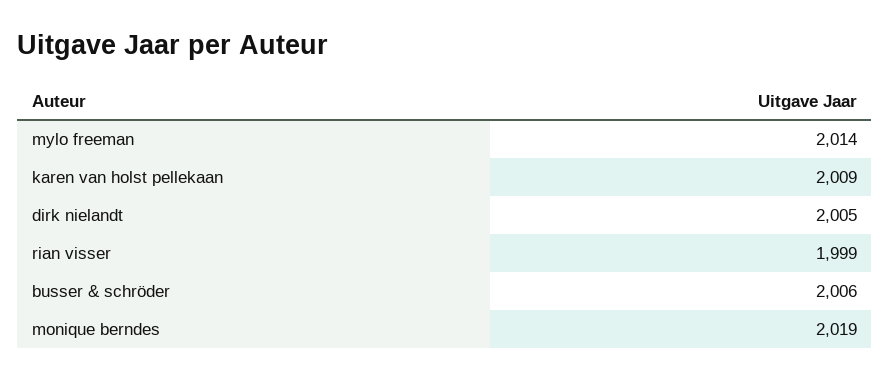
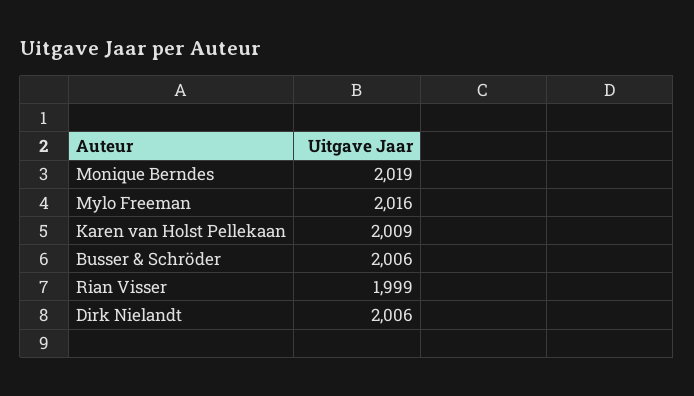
mylo freeman: 2014 -> 2016
dirk nielandt: 2005 -> 2006

